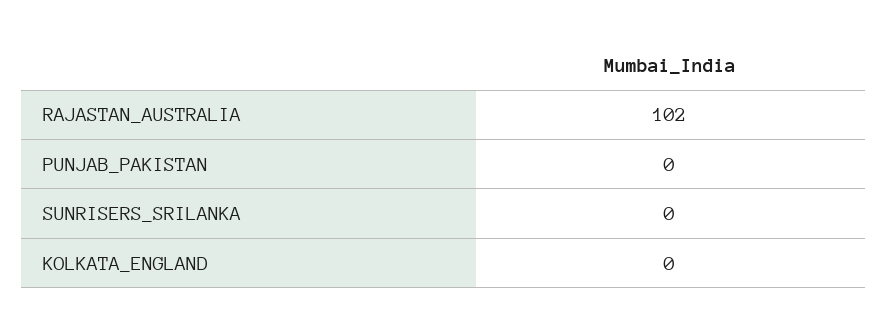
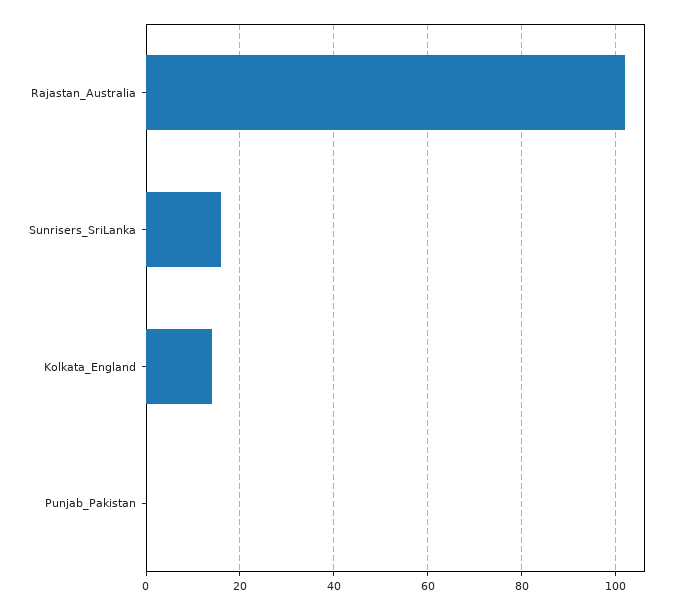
SUNRISERS_SRILANKA: 0 -> 15
KOLKATA_ENGLAND: 0 -> 15

